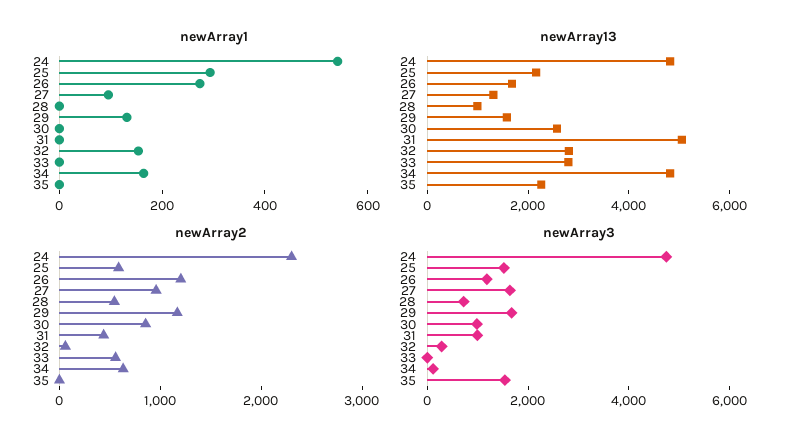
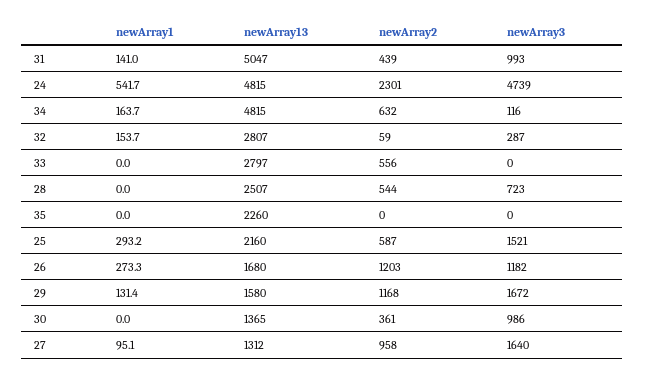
newArray1, 31: 0 -> 141
newArray13, 28: 1000 -> 2507
newArray13, 30: 2500 -> 1365
newArray2, 30: 800 -> 361
newArray3, 35: 1500 -> 0

